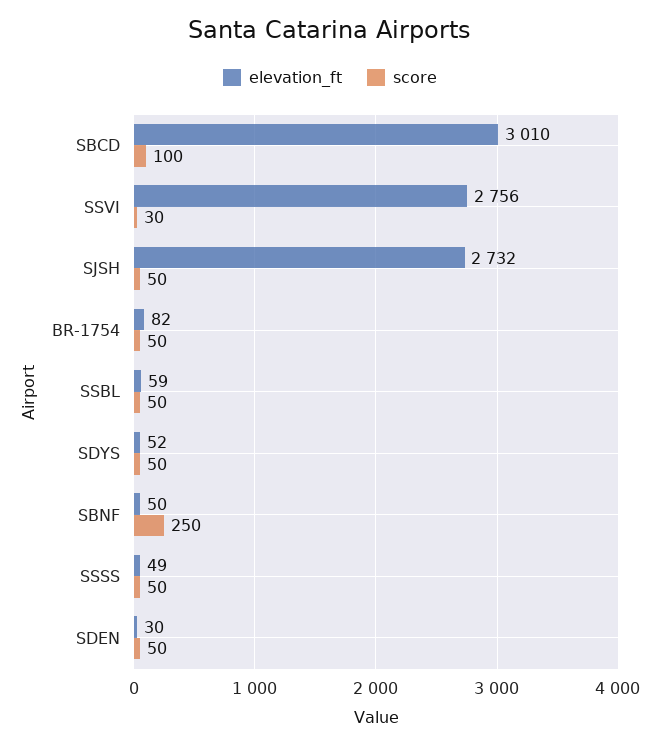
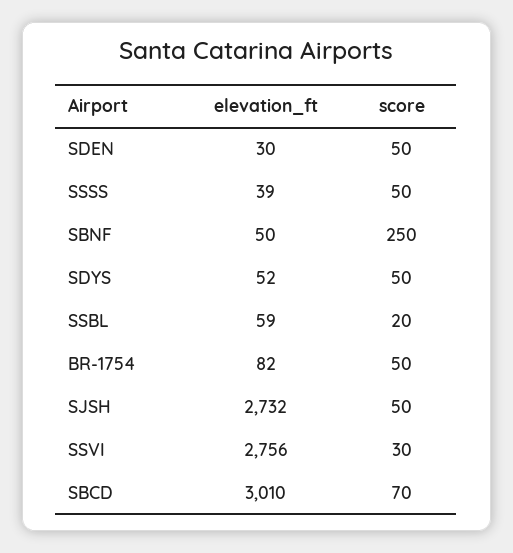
score, SBCD: 100 -> 70
score, SSBL: 50 -> 20
elevation_ft, SSSS: 49 -> 39

